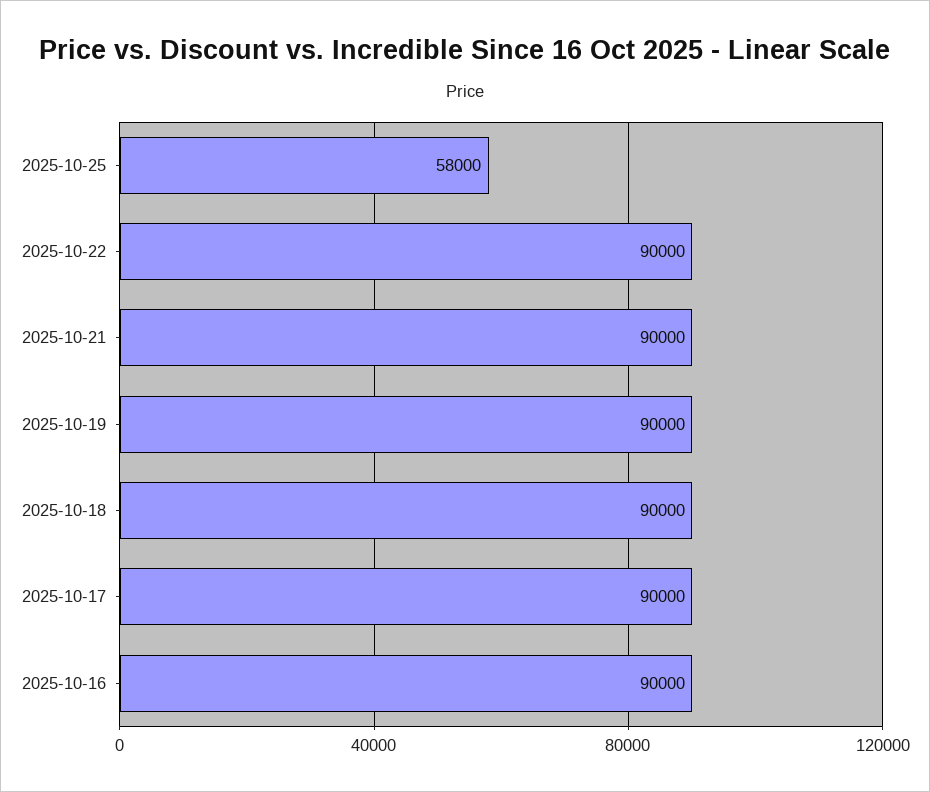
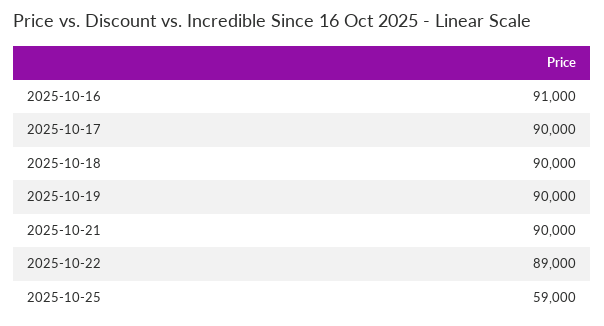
2025-10-25: 58000 -> 59000
2025-10-22: 90000 -> 89000
2025-10-16: 90000 -> 91000

